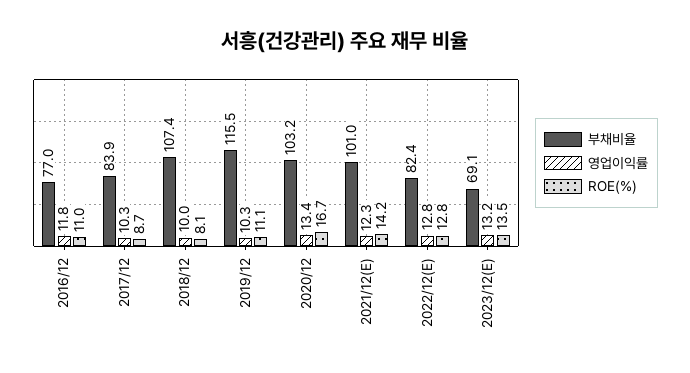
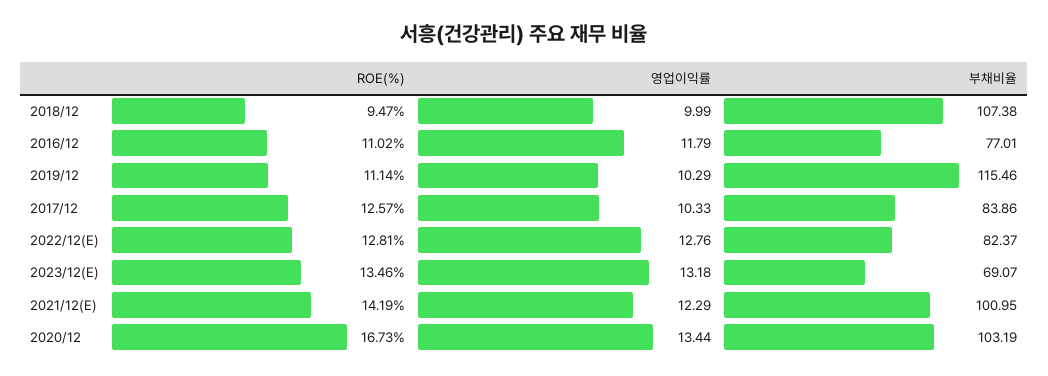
ROE(%), 2017/12: 8.7 -> 12.57
ROE(%), 2018/12: 8.1 -> 9.47

